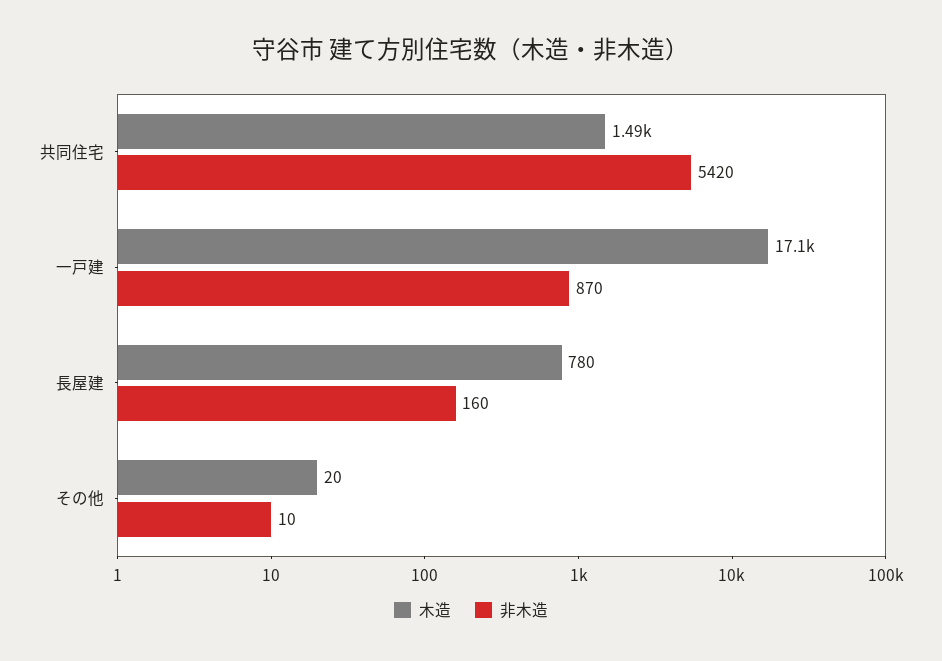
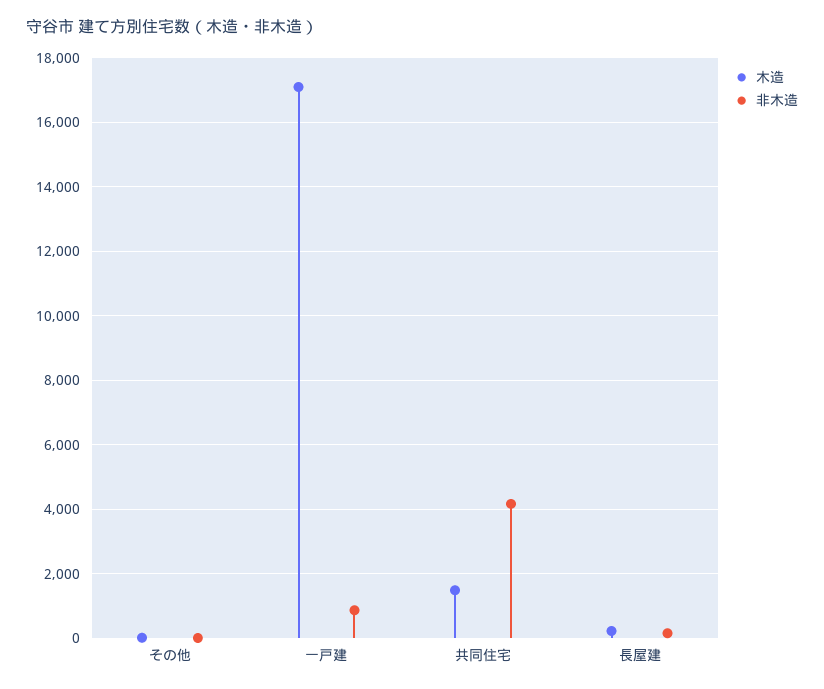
非木造, 共同住宅: 5420 -> 4200
木造, 長屋建: 780 -> 200

